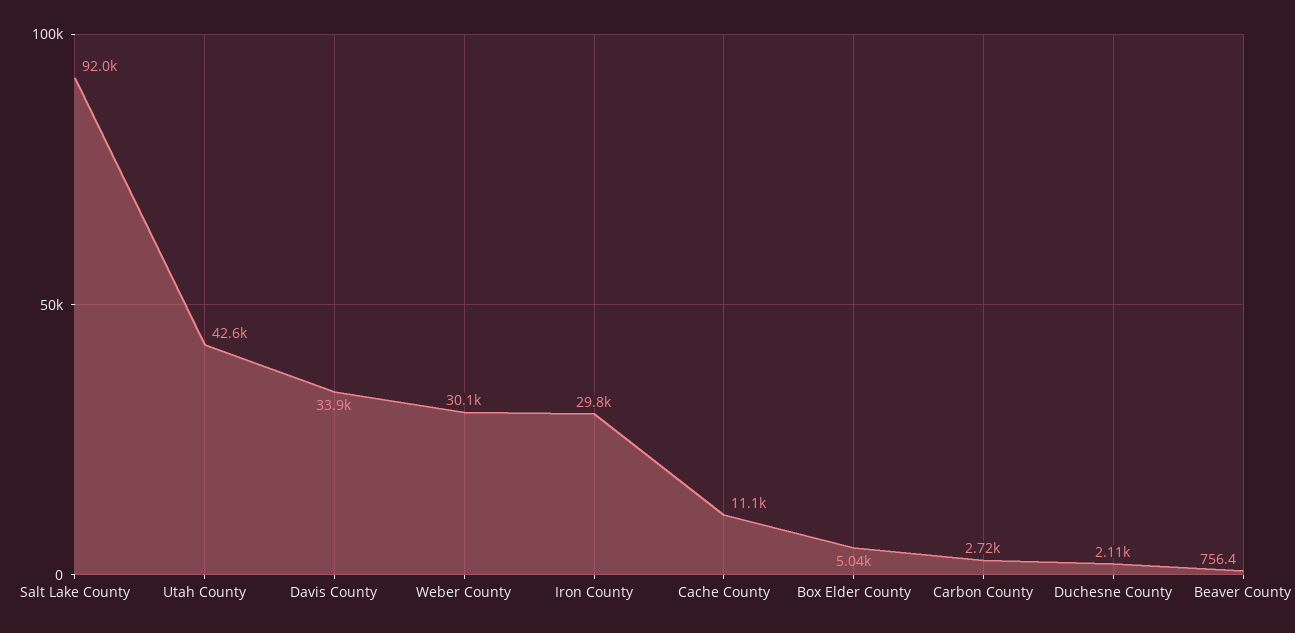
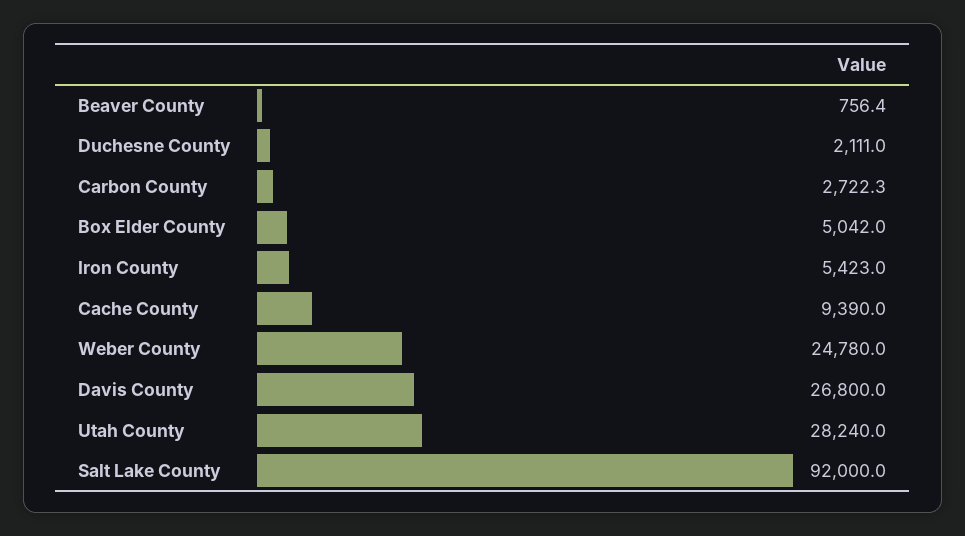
Utah County: 42600 -> 28240
Davis County: 33900 -> 26800
Weber County: 30100 -> 24780
Iron County: 29800 -> 5423
Cache County: 11100 -> 9390

